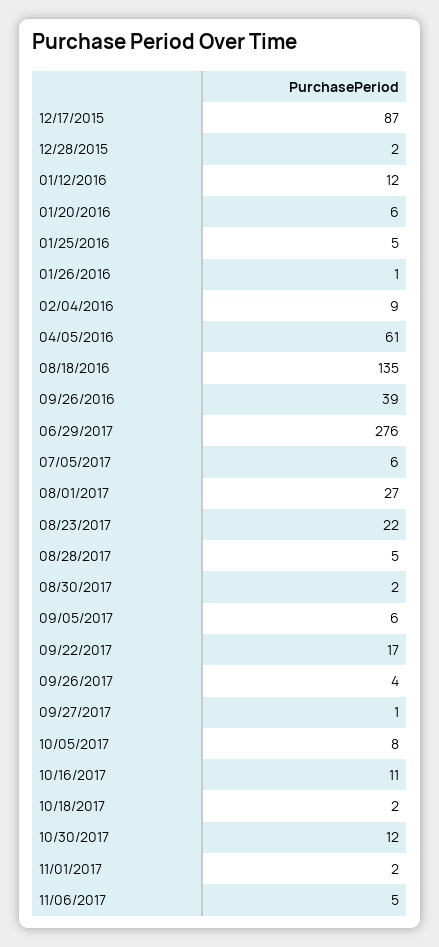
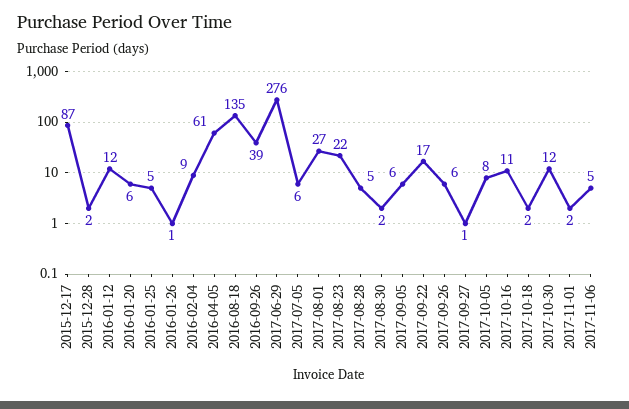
09/26/2017: 4 -> 6

